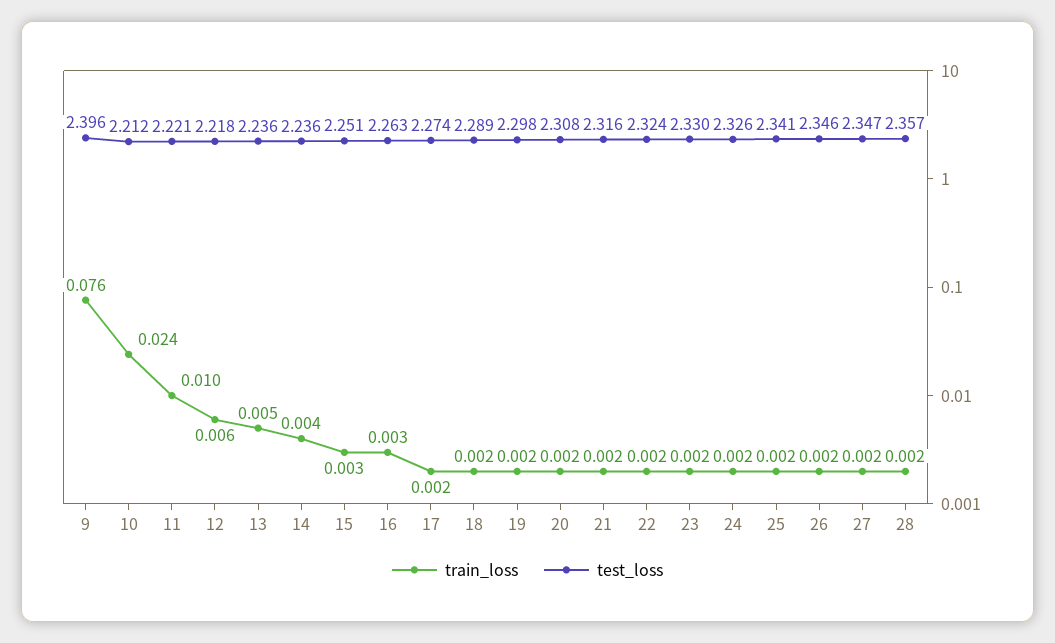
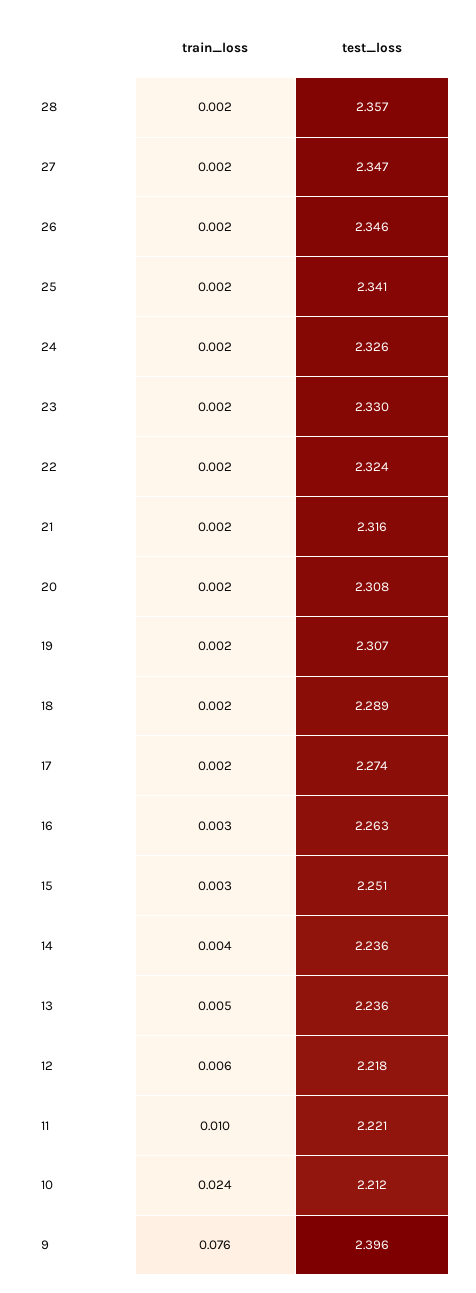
test_loss, 19: 2.298 -> 2.307

